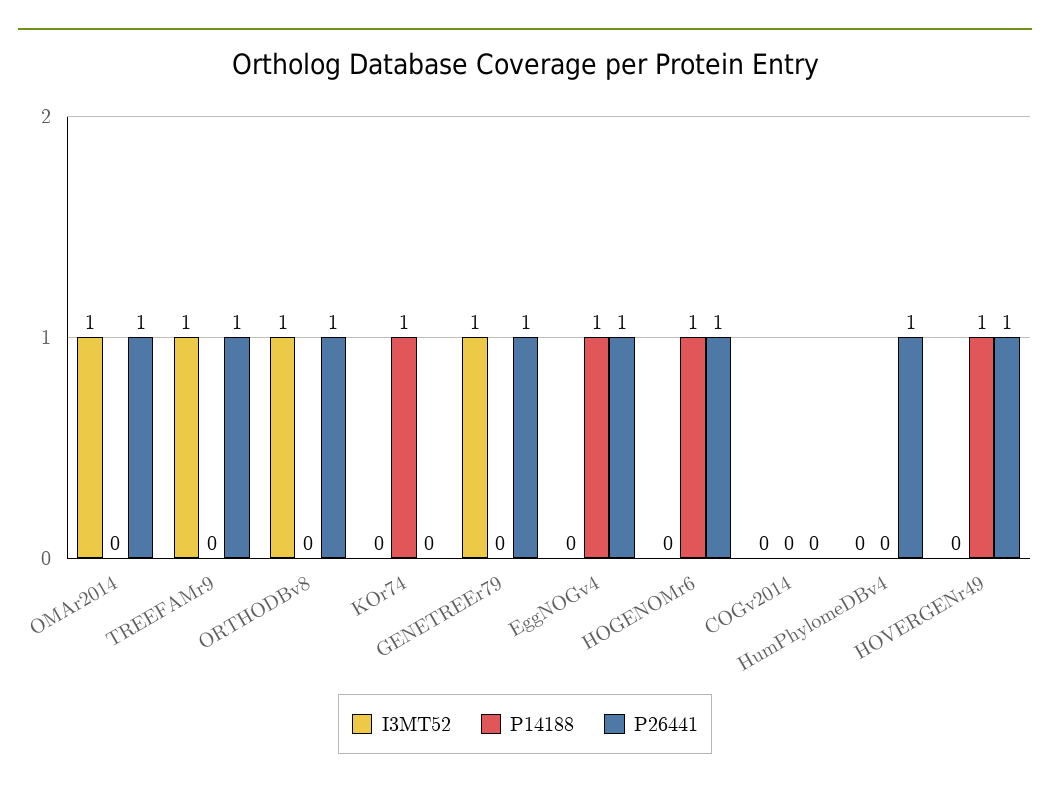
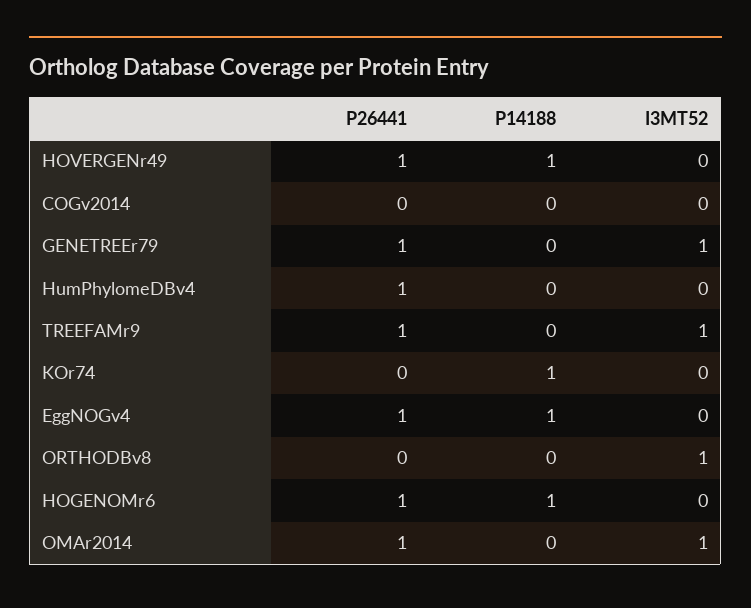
P26441, ORTHODBv8: 1 -> 0

